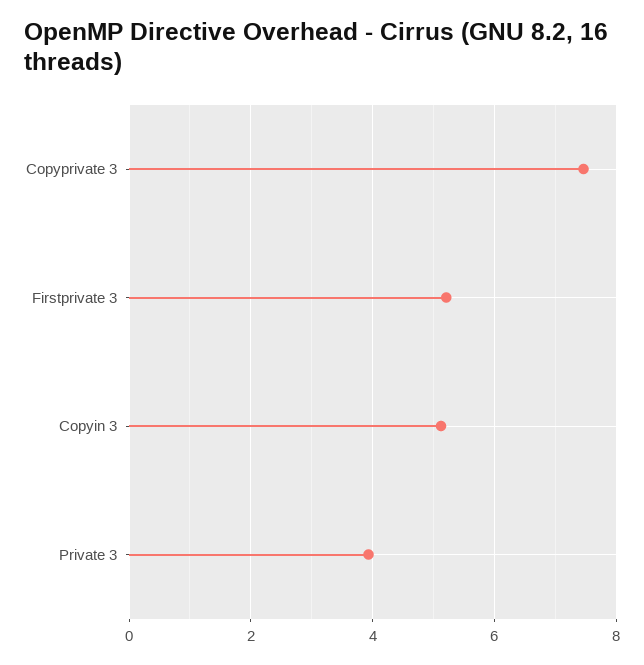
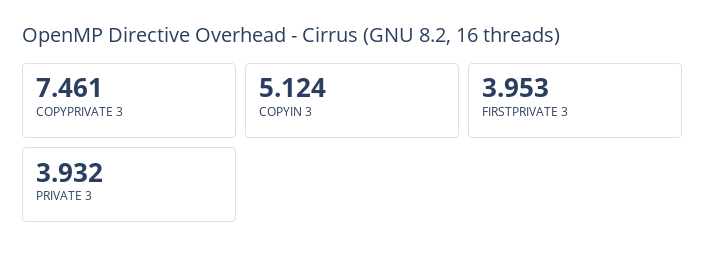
Firstprivate 3: 5.2 -> 3.953

